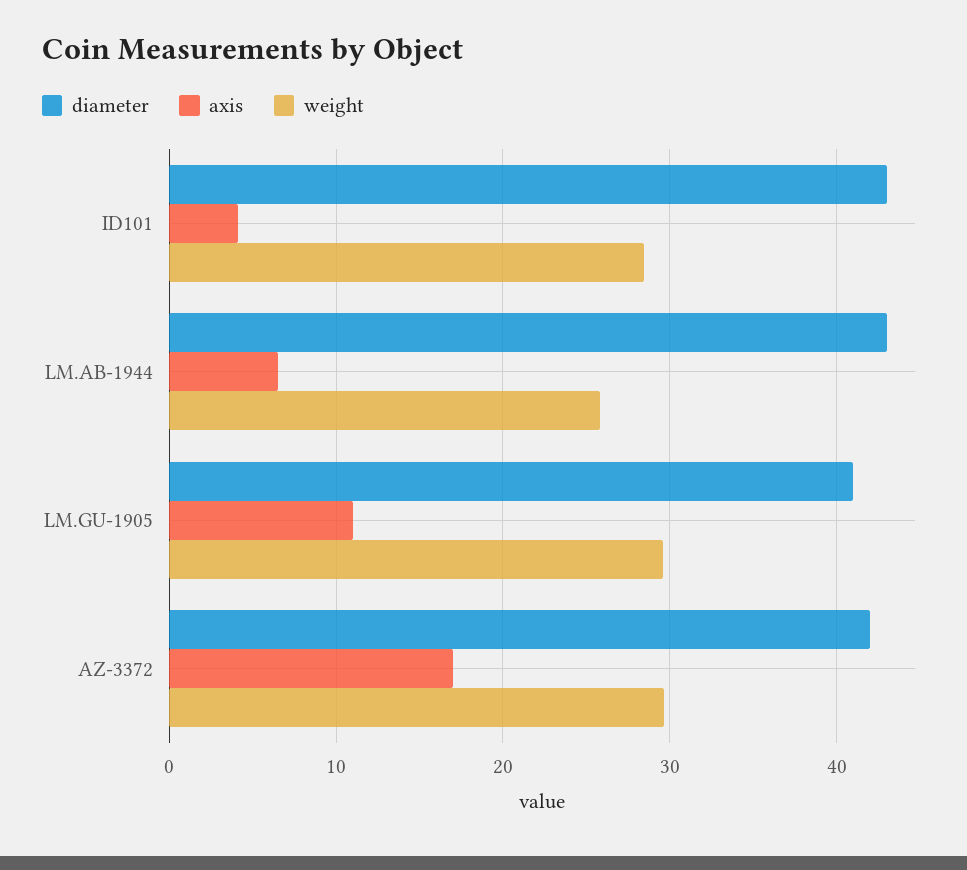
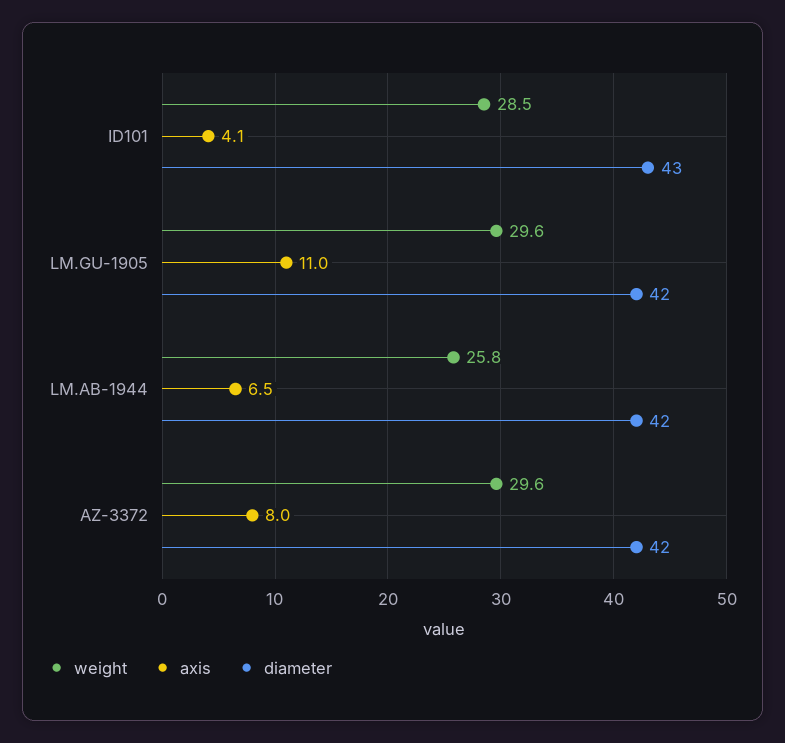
diameter, LM.AB-1944: 43 -> 42
diameter, LM.GU-1905: 41 -> 42
axis, AZ-3372: 17 -> 8

